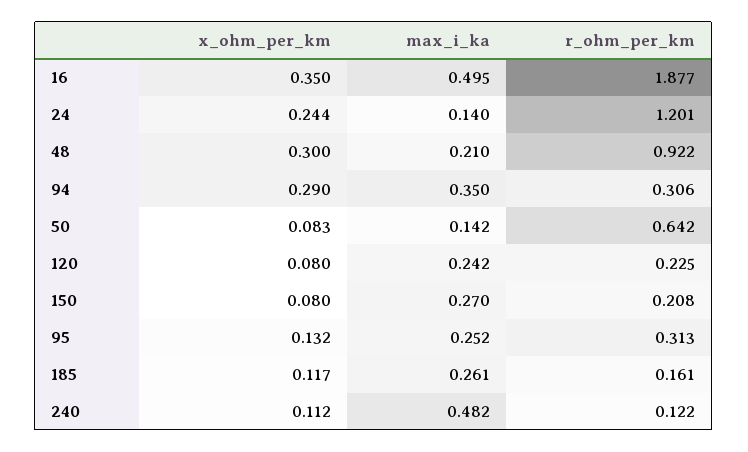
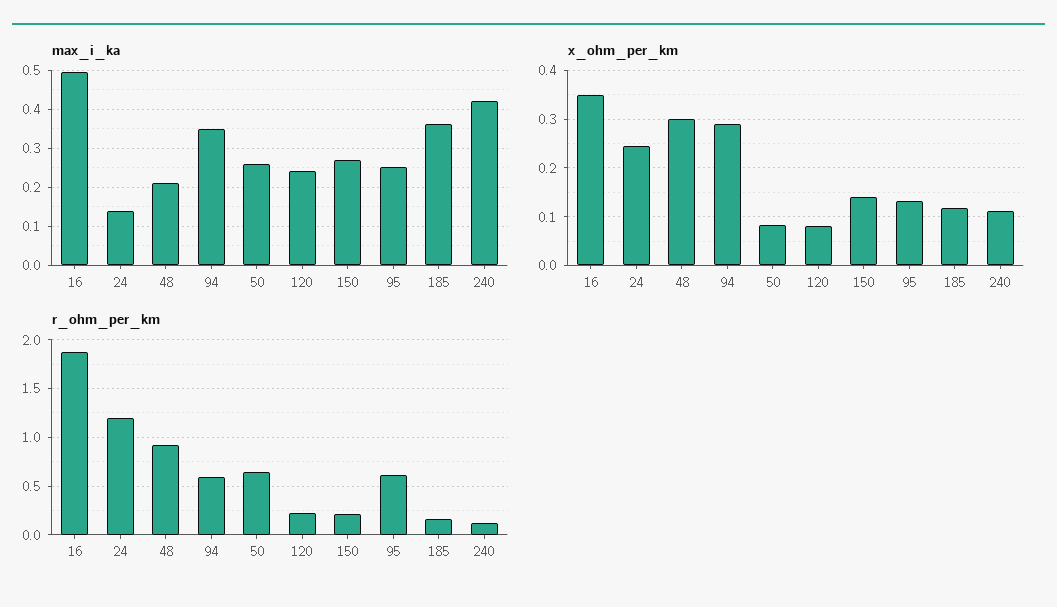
r_ohm_per_km, 94: 0.306 -> 0.6
max_i_ka, 50: 0.142 -> 0.26
x_ohm_per_km, 150: 0.08 -> 0.14
r_ohm_per_km, 95: 0.313 -> 0.6
max_i_ka, 185: 0.261 -> 0.36
max_i_ka, 240: 0.482 -> 0.42

